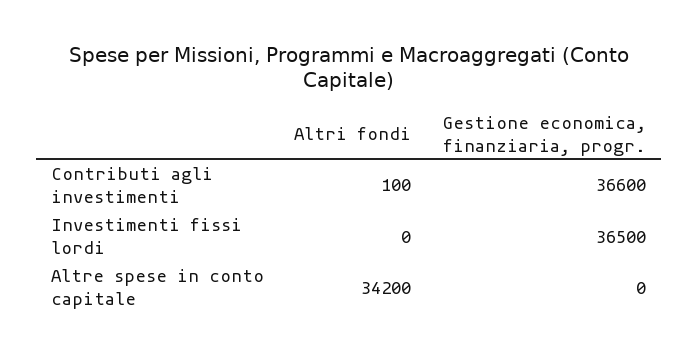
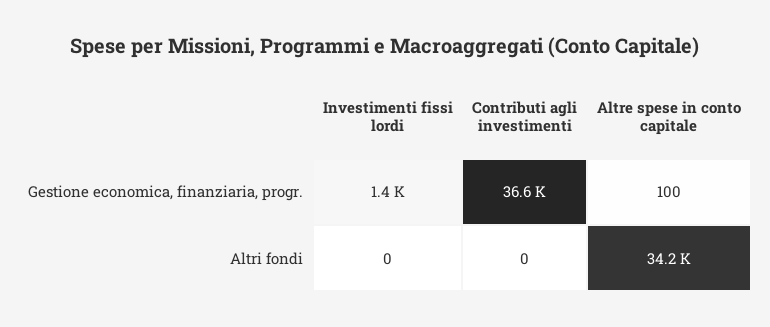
Altri fondi, Contributi agli investimenti: 100 -> 0
Gestione economica, finanziaria, progr., Investimenti fissi lordi: 36500 -> 1400
Gestione economica, finanziaria, progr., Altre spese in conto capitale: 0 -> 100

